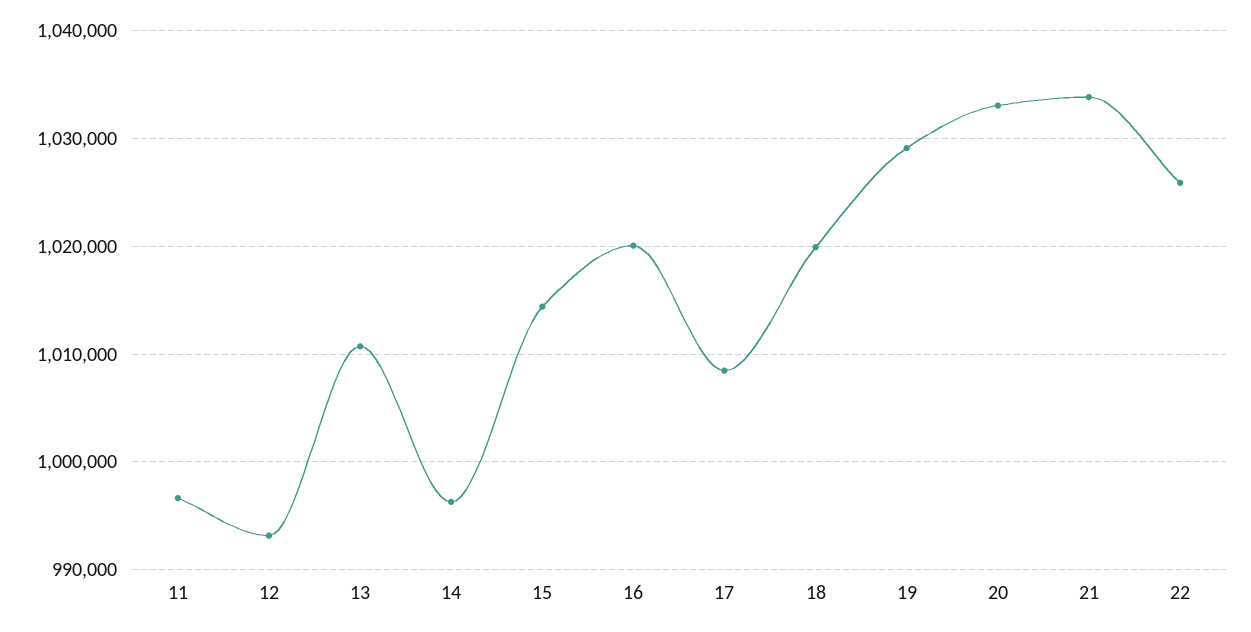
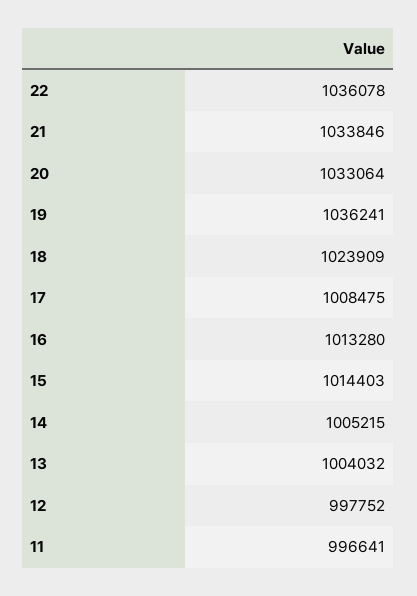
12: 993000 -> 997752
13: 1011000 -> 1004032
14: 996000 -> 1005215
16: 1020000 -> 1013280
18: 1020000 -> 1023909
19: 1029000 -> 1036241
22: 1026000 -> 1036078

